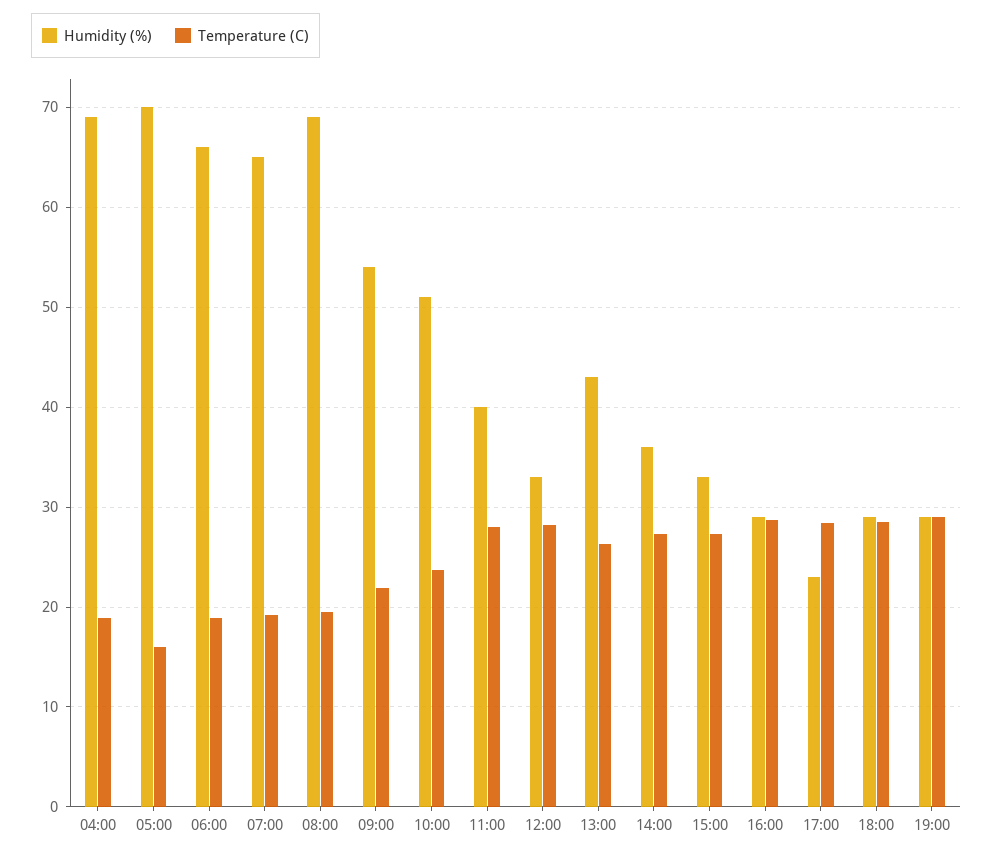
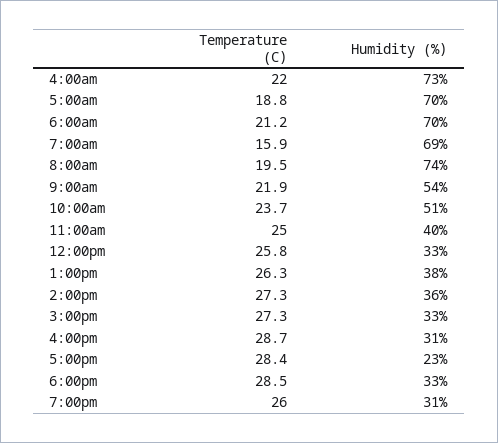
Humidity (%), 04:00: 69 -> 73
Temperature (C), 04:00: 19 -> 22
Temperature (C), 05:00: 16 -> 18.8
Humidity (%), 06:00: 66 -> 70
Temperature (C), 06:00: 19 -> 21.2
Humidity (%), 07:00: 65 -> 69
Temperature (C), 07:00: 19 -> 15.9
Humidity (%), 08:00: 69 -> 74
Temperature (C), 11:00: 28 -> 25
Temperature (C), 12:00: 28 -> 25.8
Humidity (%), 13:00: 43 -> 38
Humidity (%), 16:00: 29 -> 31
Humidity (%), 18:00: 29 -> 33
Humidity (%), 19:00: 29 -> 31
Temperature (C), 19:00: 29 -> 26

